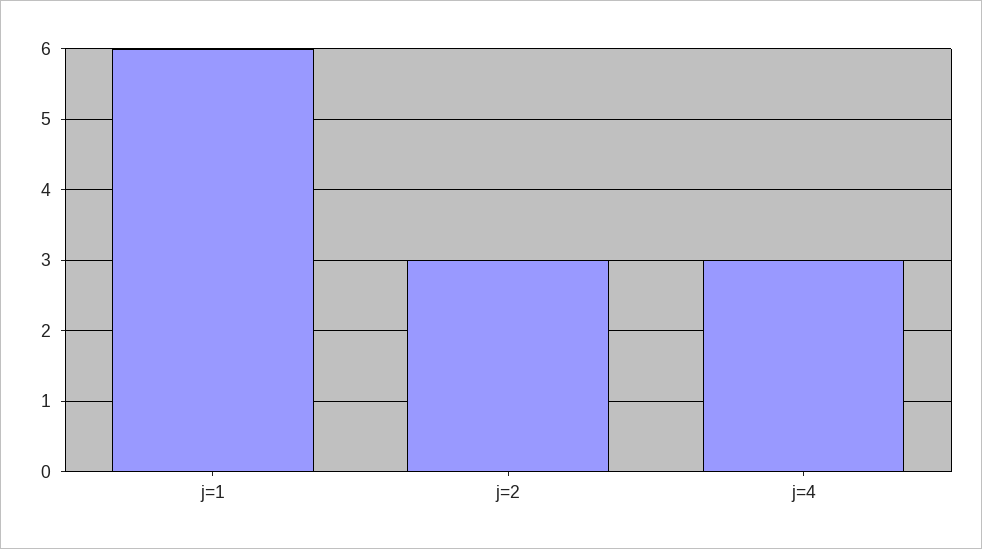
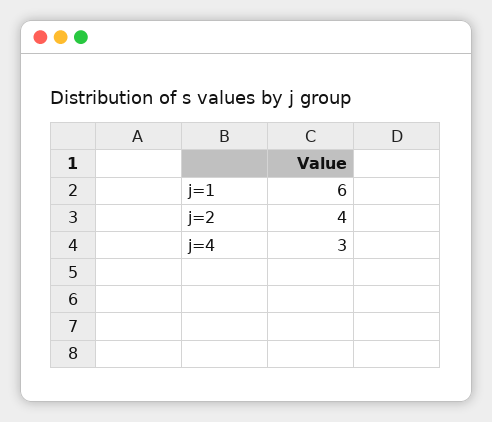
j=2: 3 -> 4

